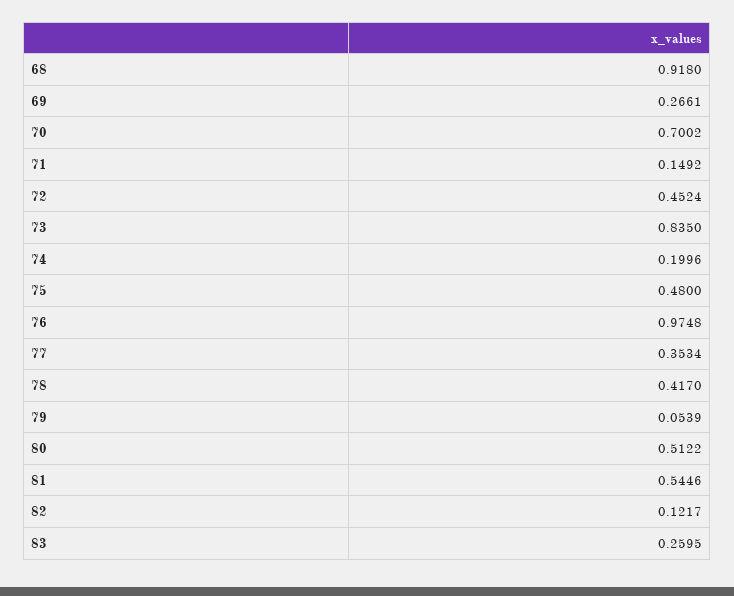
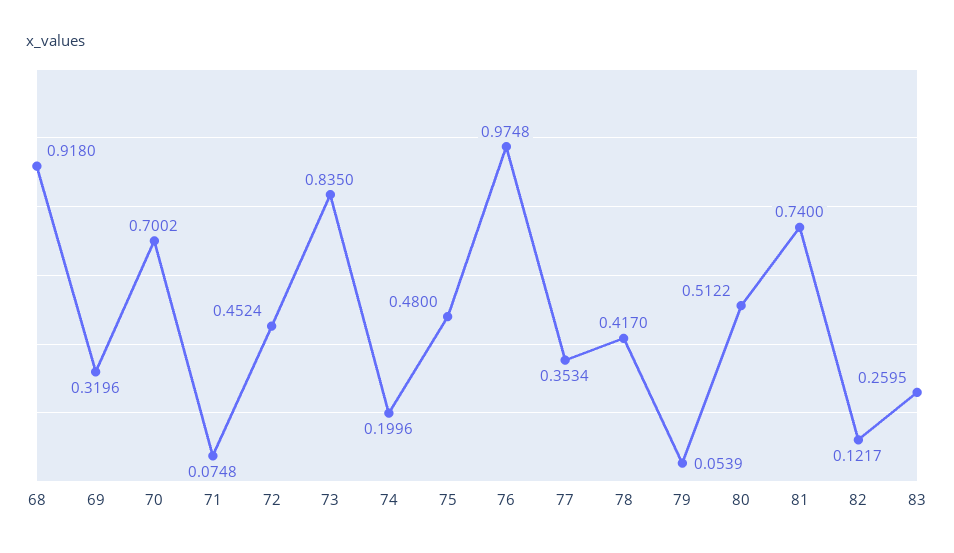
69: 0.2661 -> 0.3196
71: 0.1492 -> 0.0748
81: 0.5446 -> 0.74

